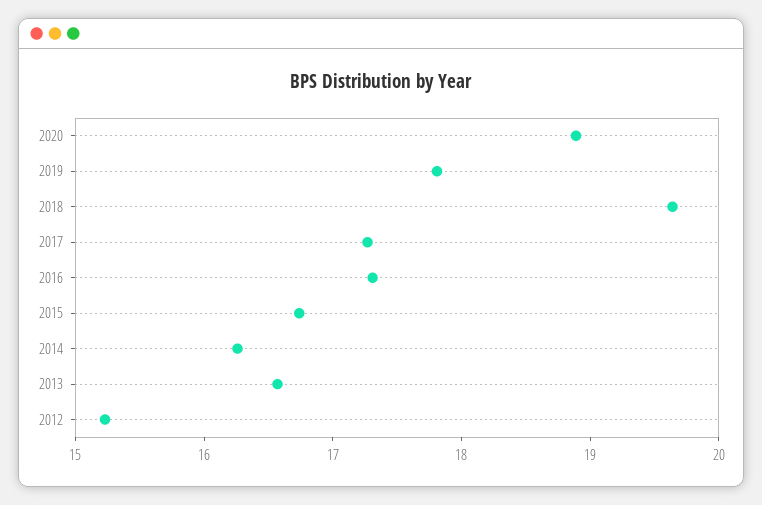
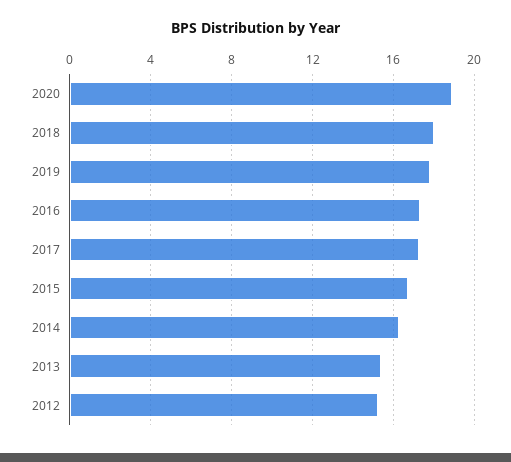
2018: 19.6 -> 18
2013: 16.6 -> 15.5

